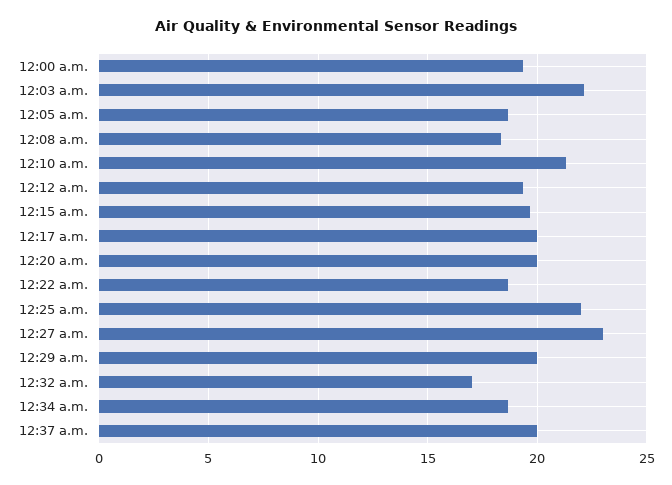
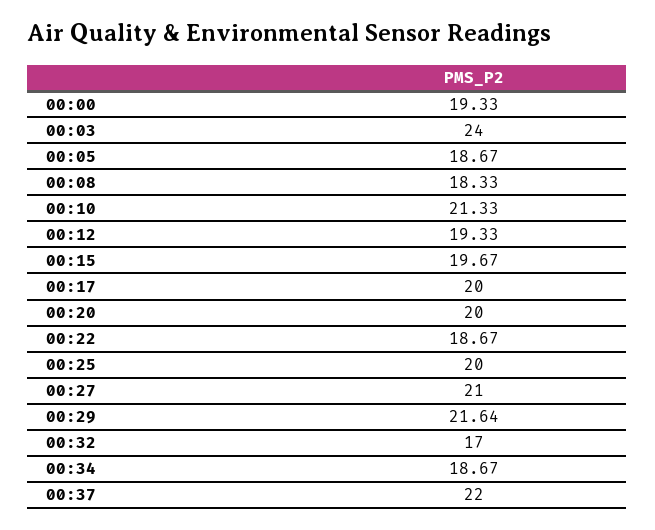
12:03 a.m.: 22 -> 24
12:25 a.m.: 22 -> 20
12:27 a.m.: 23 -> 21
12:29 a.m.: 20 -> 21.64
12:37 a.m.: 20 -> 22

